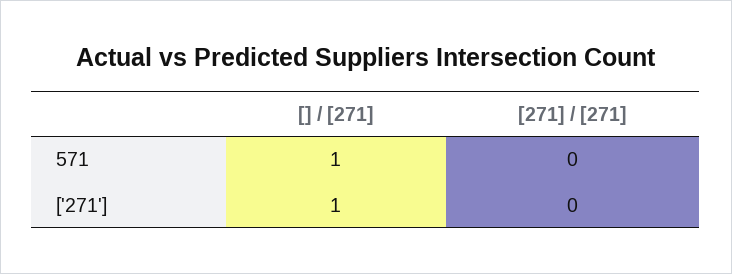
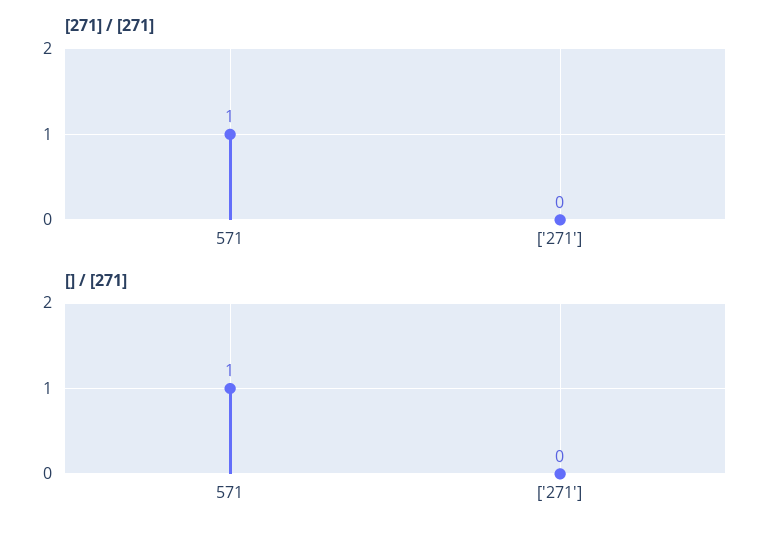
[271] / [271], 571: 0 -> 1
[] / [271], ['271']: 1 -> 0

